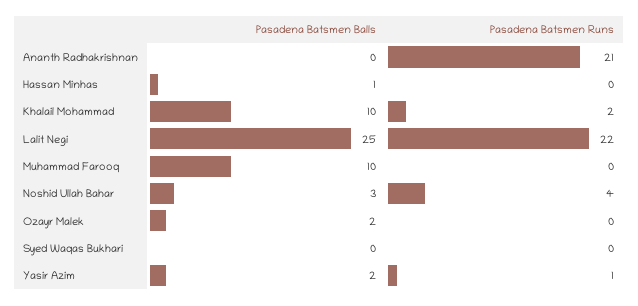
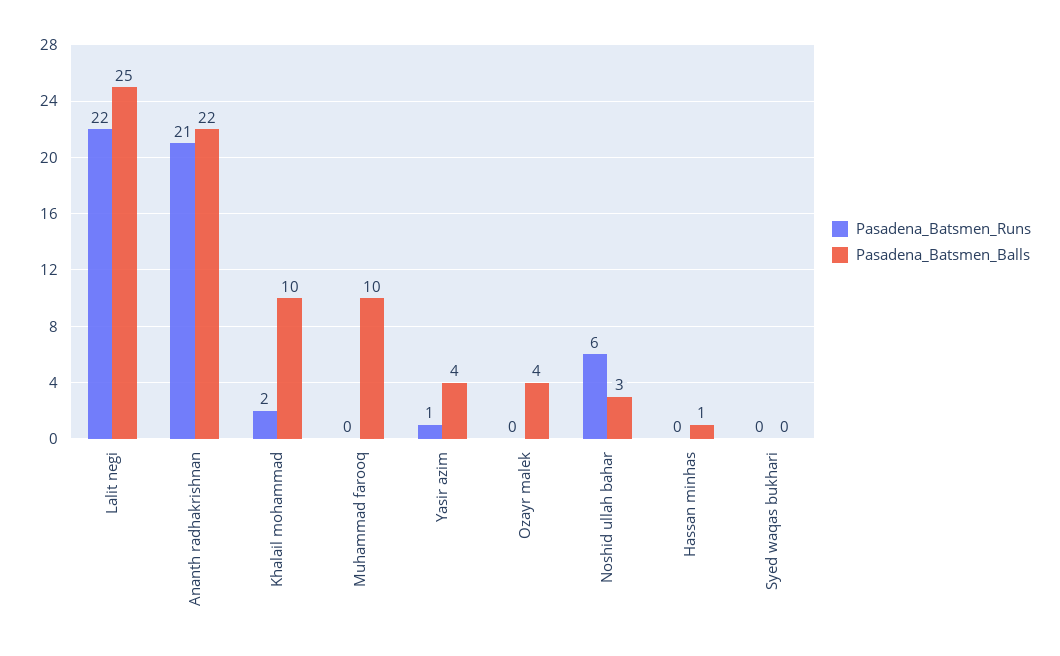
Pasadena Batsmen Balls, Ananth Radhakrishnan: 0 -> 22
Pasadena Batsmen Runs, Noshid Ullah Bahar: 4 -> 6
Pasadena Batsmen Balls, Ozayr Malek: 2 -> 4
Pasadena Batsmen Balls, Yasir Azim: 2 -> 4

